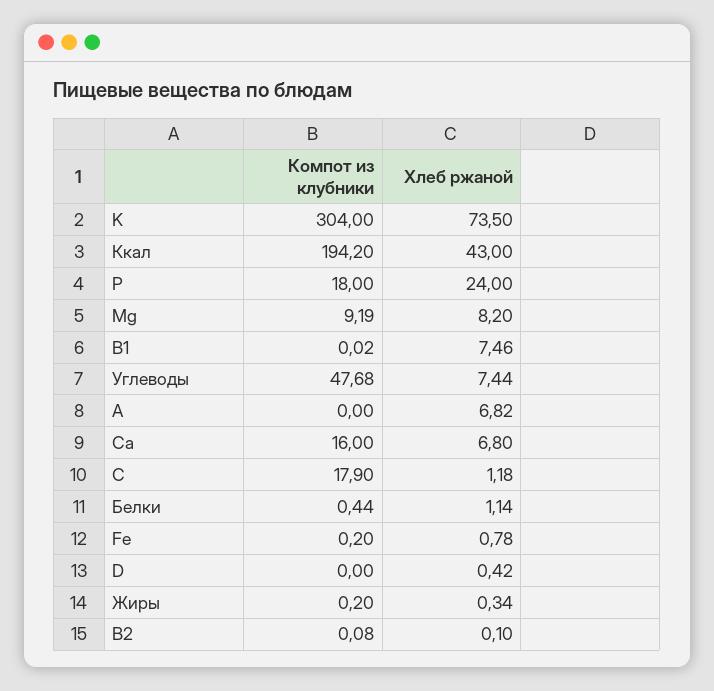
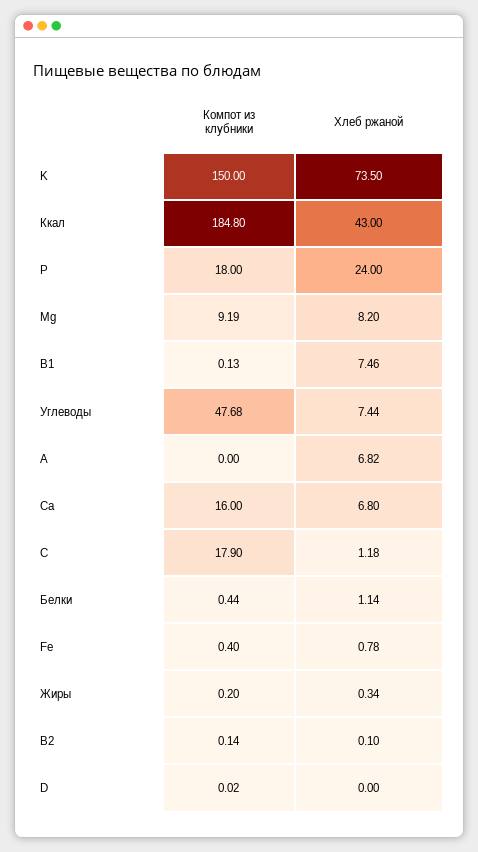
Компот из клубники, K: 304 -> 150
Компот из клубники, Ккал: 194.2 -> 184.8
Компот из клубники, B1: 0.02 -> 0.13
Компот из клубники, Fe: 0.2 -> 0.4
Компот из клубники, D: 0 -> 0.02
Хлеб ржаной, D: 0.42 -> 0
Компот из клубники, B2: 0.08 -> 0.14

